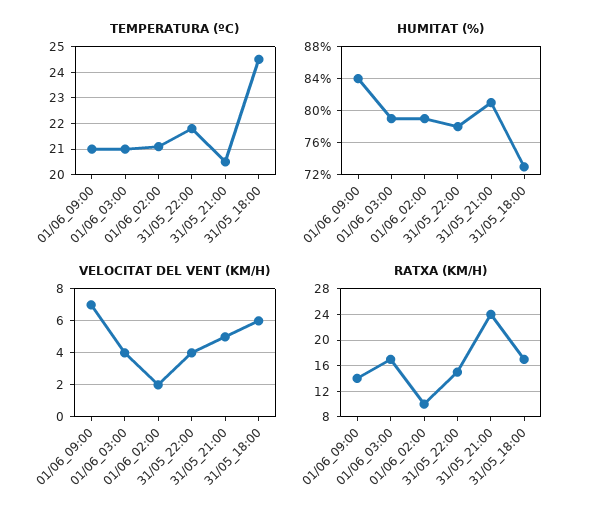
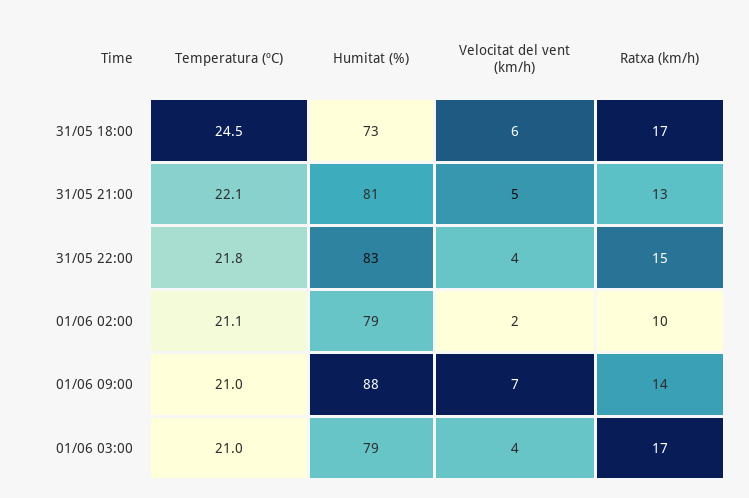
TEMPERATURA (ºC), 31/05_21:00: 20.5 -> 22.1
HUMITAT (%), 01/06_09:00: 84 -> 88
HUMITAT (%), 31/05_22:00: 78 -> 83
RATXA (KM/H), 31/05_21:00: 24 -> 13

